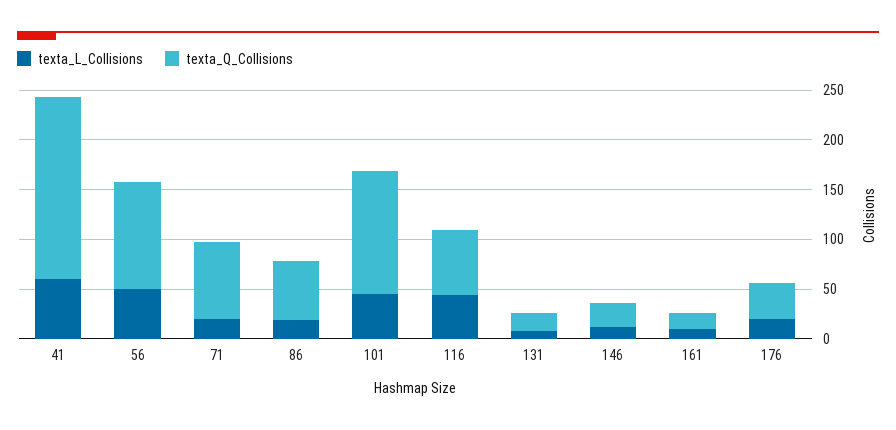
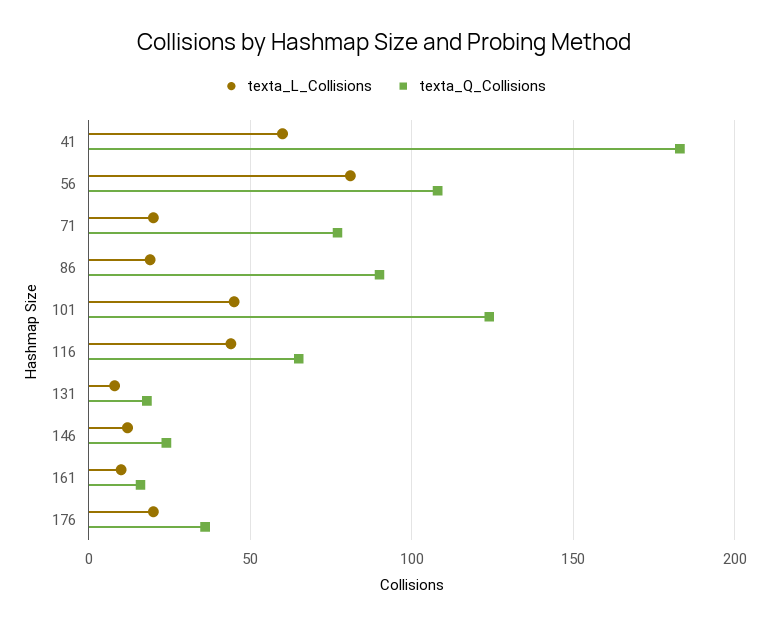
texta_L_Collisions, 56: 50 -> 80
texta_Q_Collisions, 86: 60 -> 90

